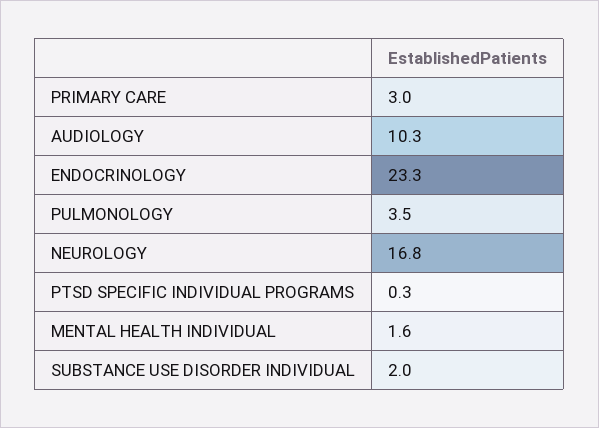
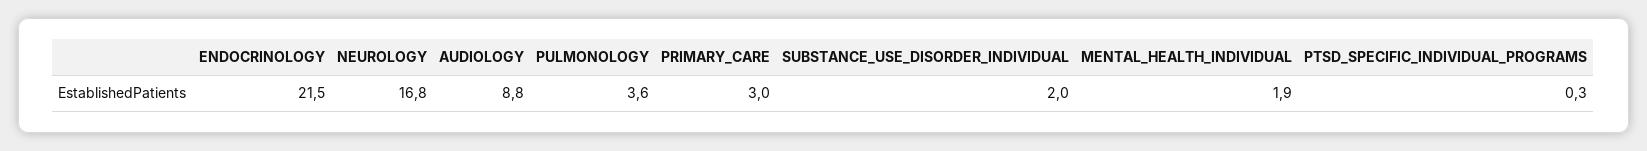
AUDIOLOGY: 10.3 -> 8.8
ENDOCRINOLOGY: 23.3 -> 21.5
PULMONOLOGY: 3.5 -> 3.6
MENTAL HEALTH INDIVIDUAL: 1.6 -> 1.9

